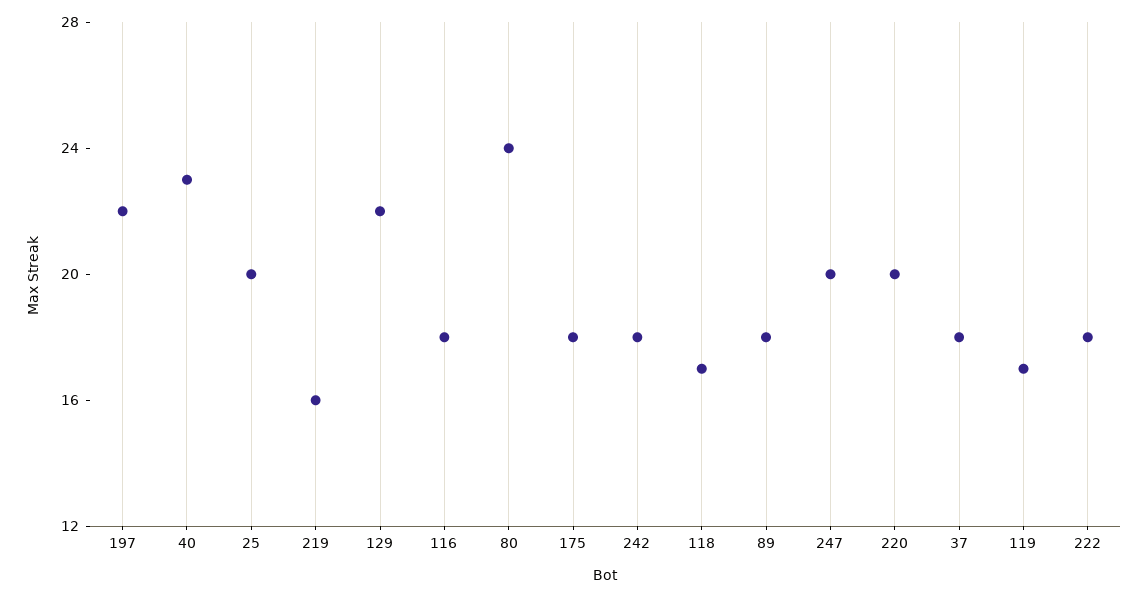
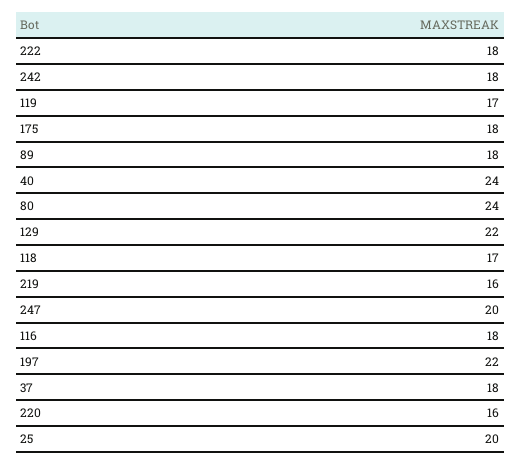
40: 23 -> 24
220: 20 -> 16

